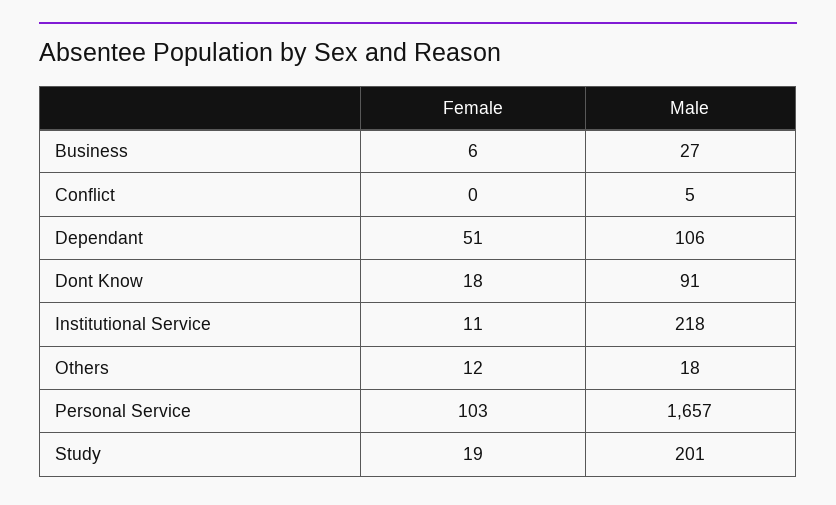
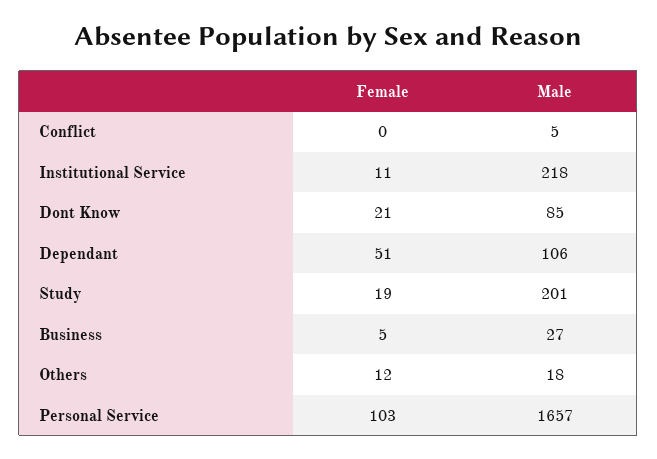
Female, Business: 6 -> 5
Female, Dont Know: 18 -> 21
Male, Dont Know: 91 -> 85

